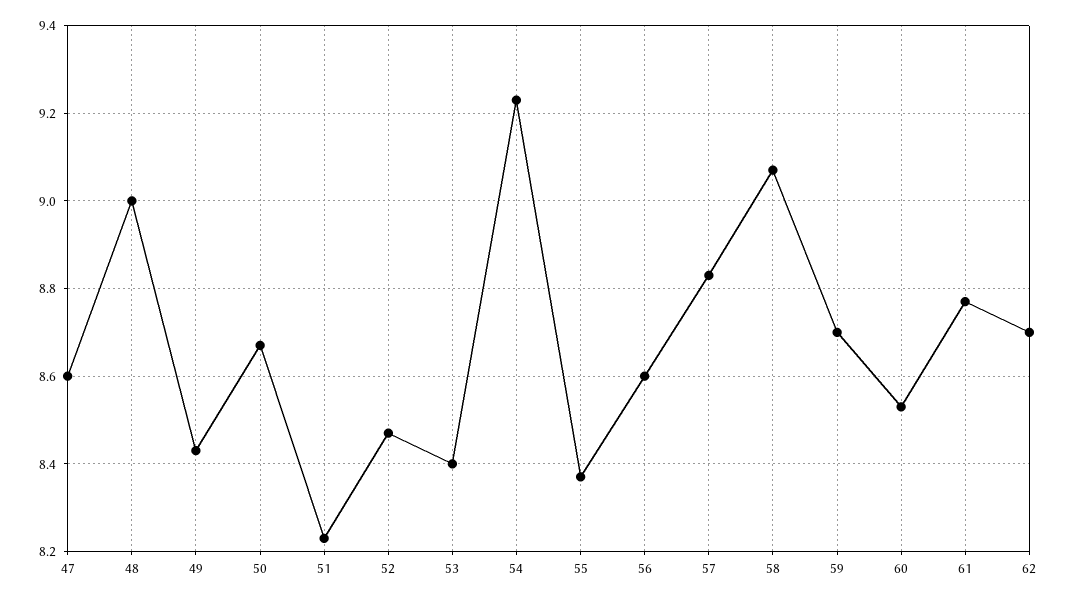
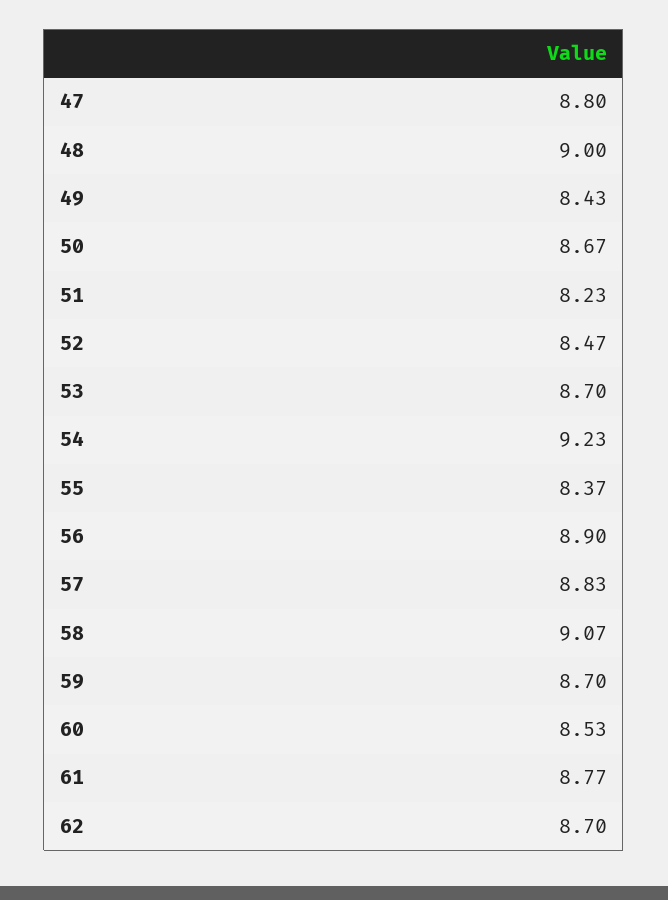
47: 8.6 -> 8.8
53: 8.4 -> 8.7
56: 8.6 -> 8.9

